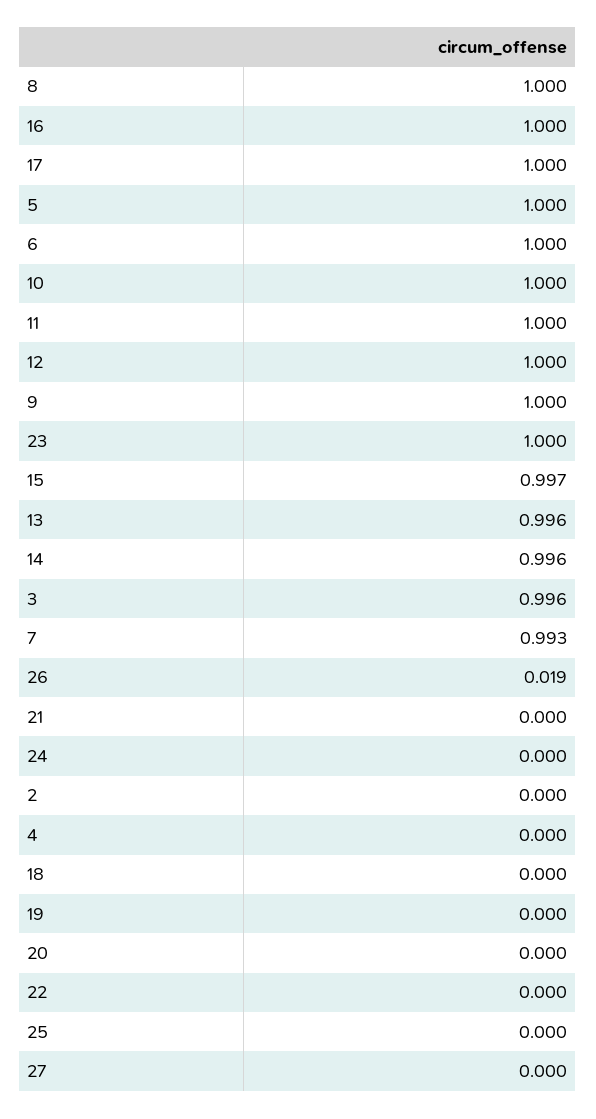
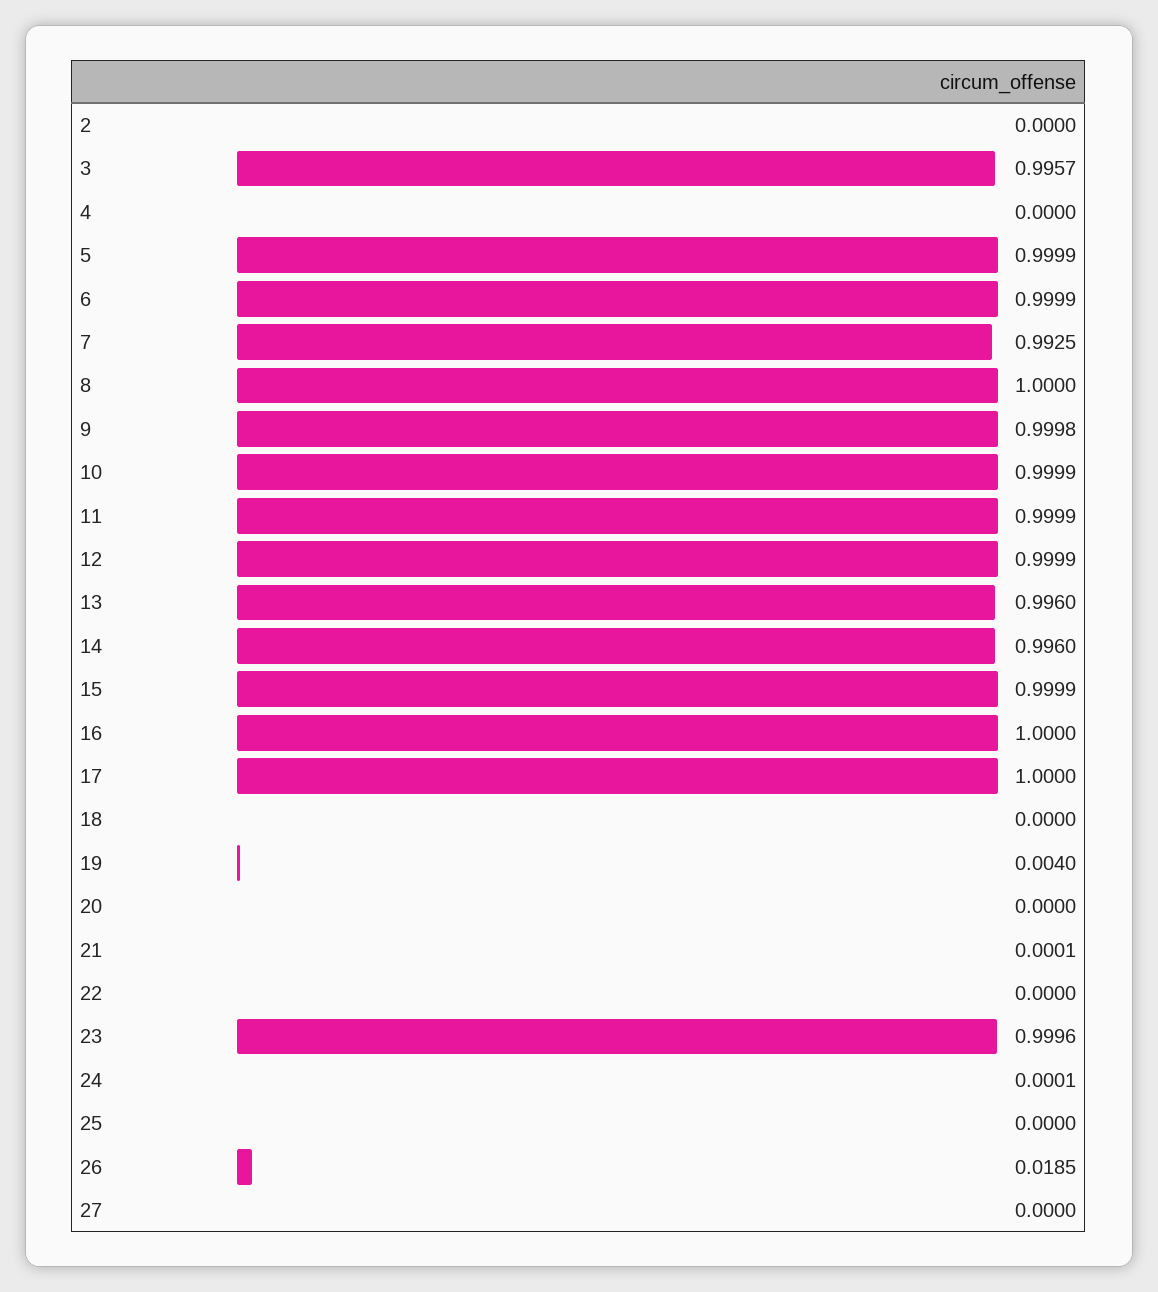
15: 0.997 -> 0.9999
19: 0 -> 0.004

